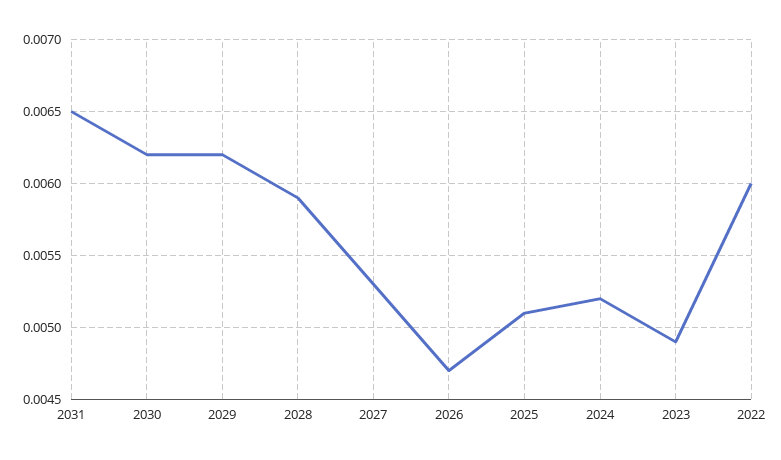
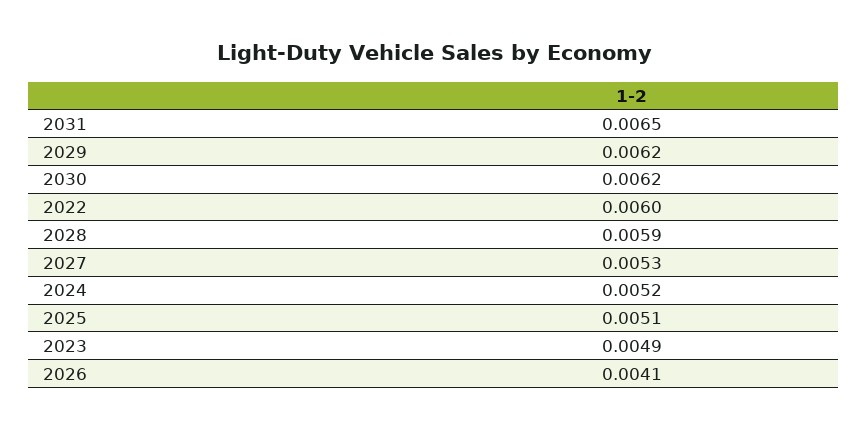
2026: 0.0047 -> 0.0041

